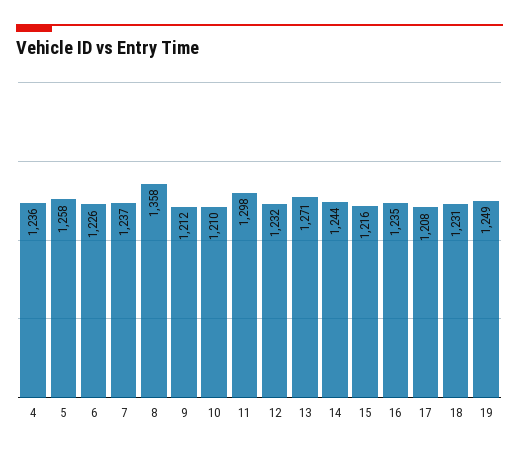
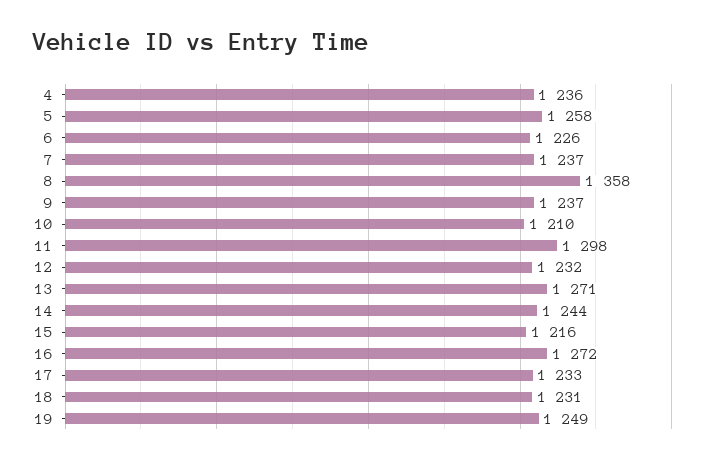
9: 1212 -> 1237
16: 1235 -> 1272
17: 1208 -> 1233

